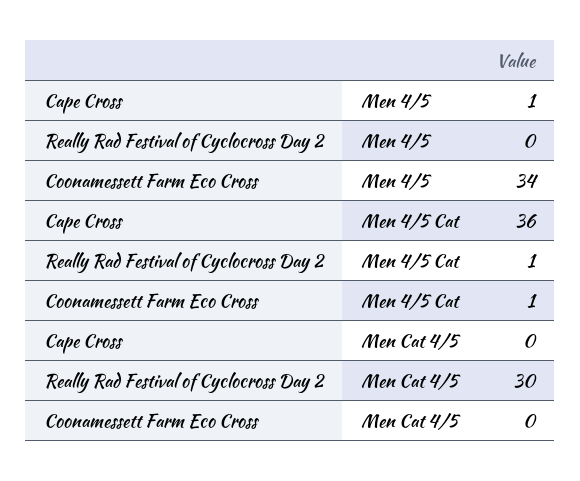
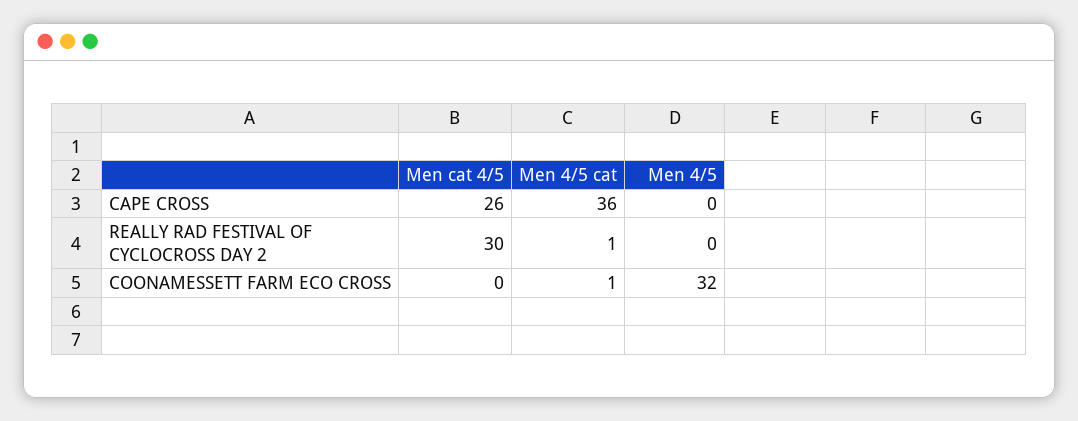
Cape Cross, Men 4/5: 1 -> 0
Coonamessett Farm Eco Cross, Men 4/5: 34 -> 32
Cape Cross, Men Cat 4/5: 0 -> 26

